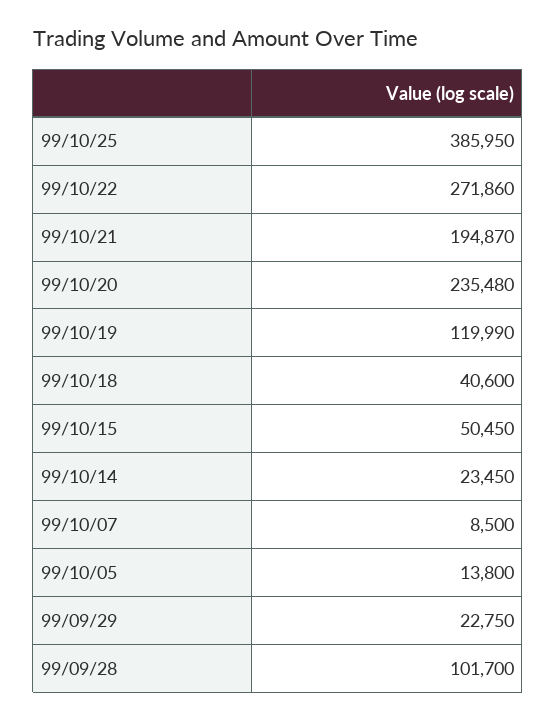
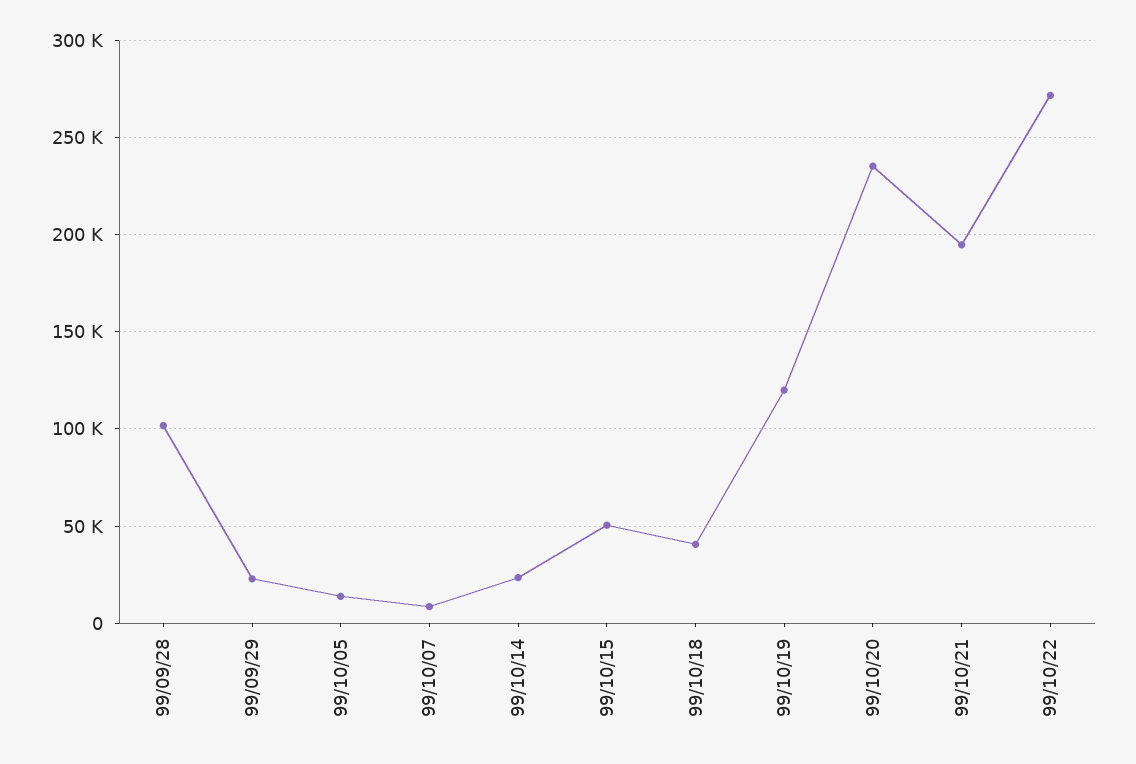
99/10/25: 385950 -> none

